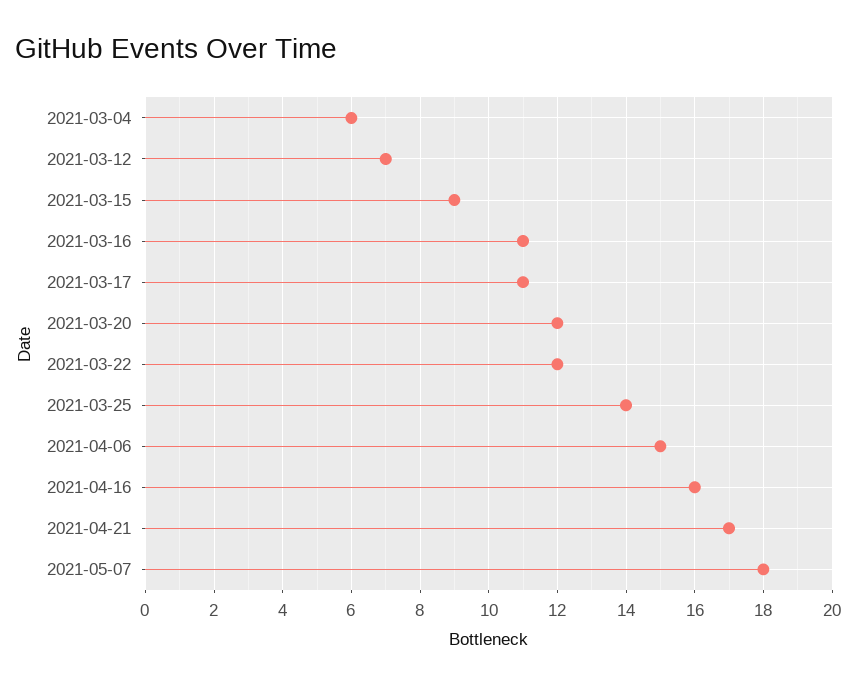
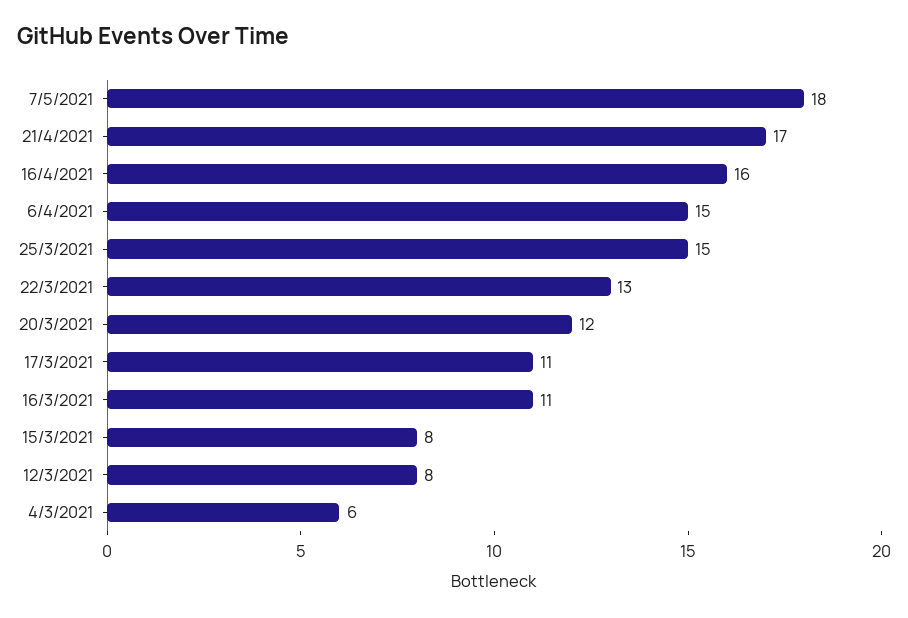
2021-03-12: 7 -> 8
2021-03-15: 9 -> 8
2021-03-22: 12 -> 13
2021-03-25: 14 -> 15

